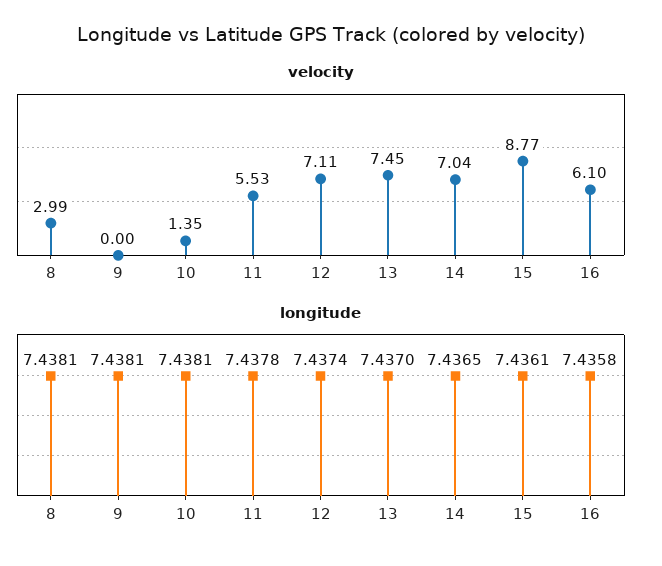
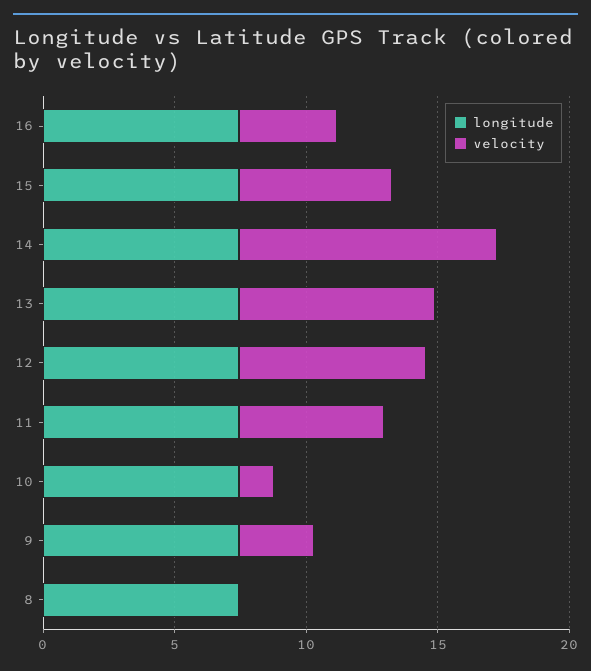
velocity, 8: 2.99 -> 0
velocity, 9: 0 -> 3
velocity, 14: 7.04 -> 10
velocity, 15: 8.77 -> 6
velocity, 16: 6.1 -> 4

